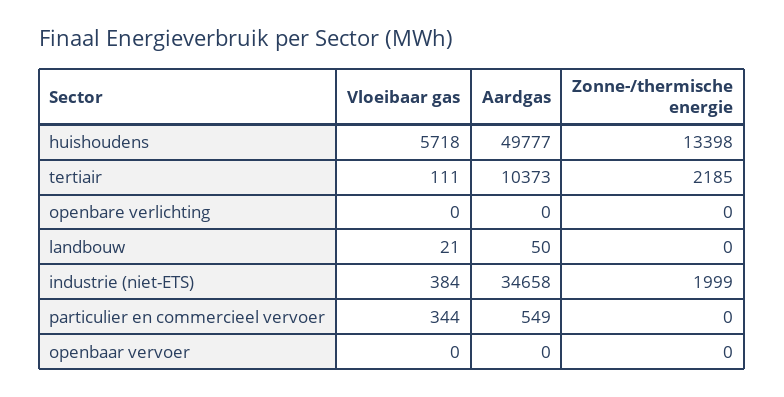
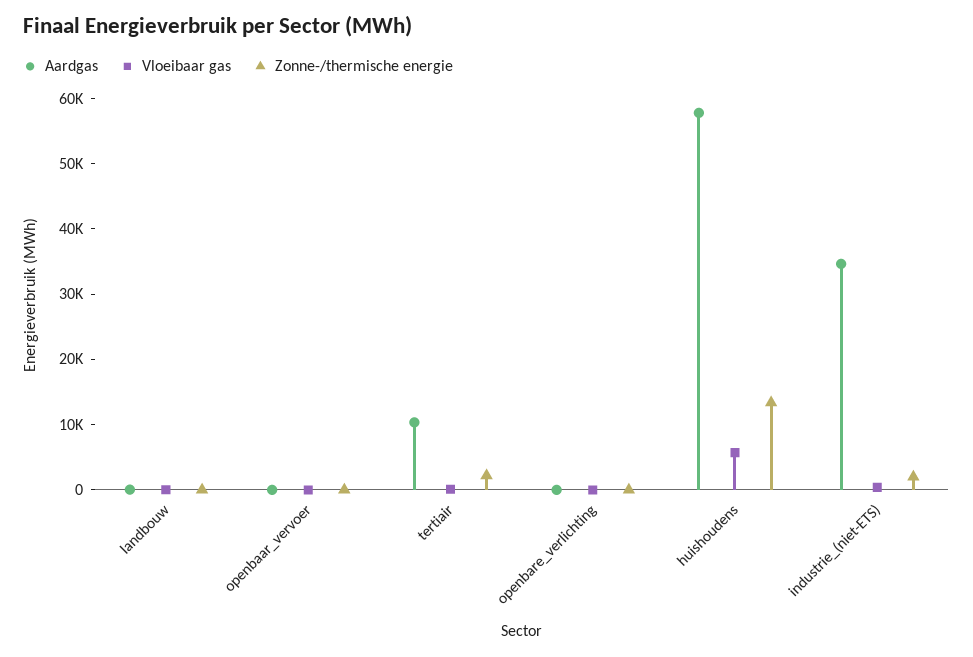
Aardgas, huishoudens: 49777 -> 58000
Vloeibaar gas, particulier en commercieel vervoer: 344 -> none
Aardgas, particulier en commercieel vervoer: 549 -> none
Zonne-/thermische energie, particulier en commercieel vervoer: 0 -> none

